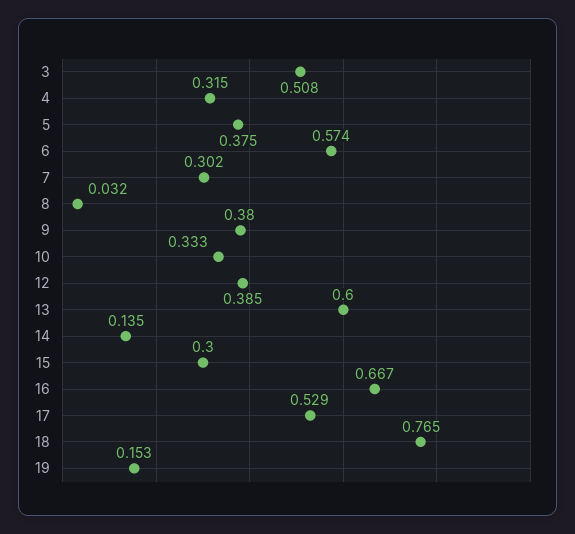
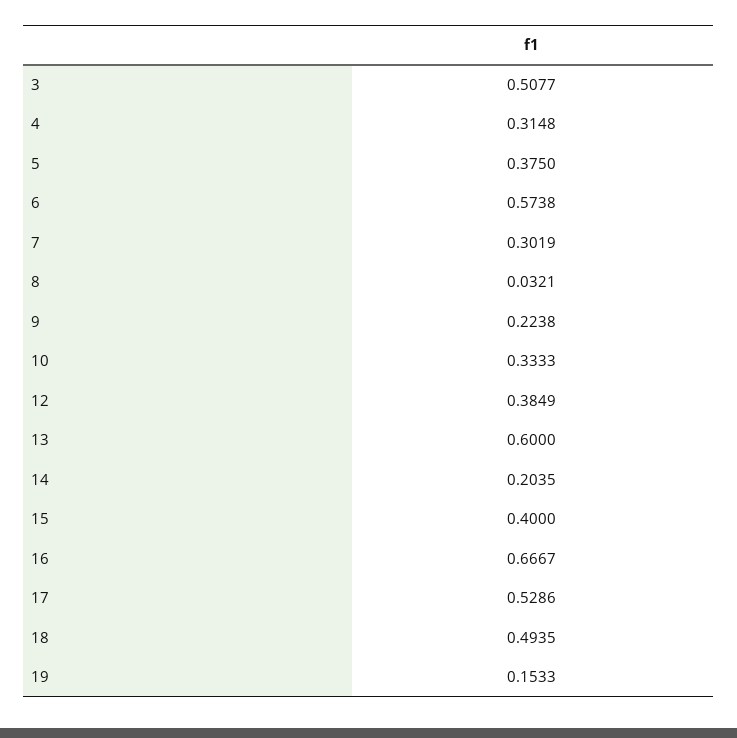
9: 0.38 -> 0.2238
14: 0.135 -> 0.2035
15: 0.3 -> 0.4
18: 0.765 -> 0.4935

